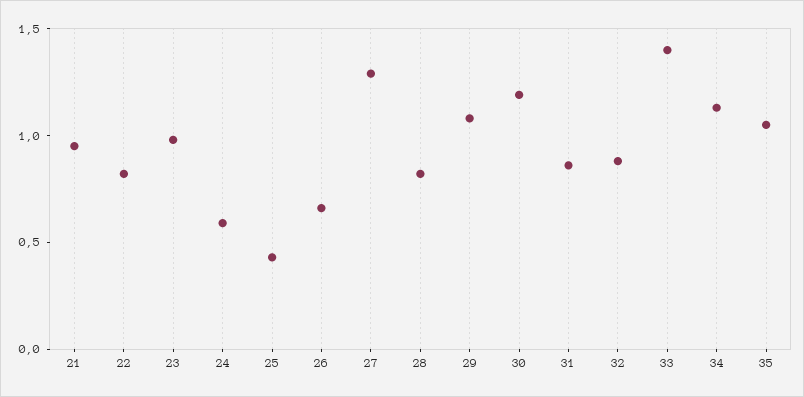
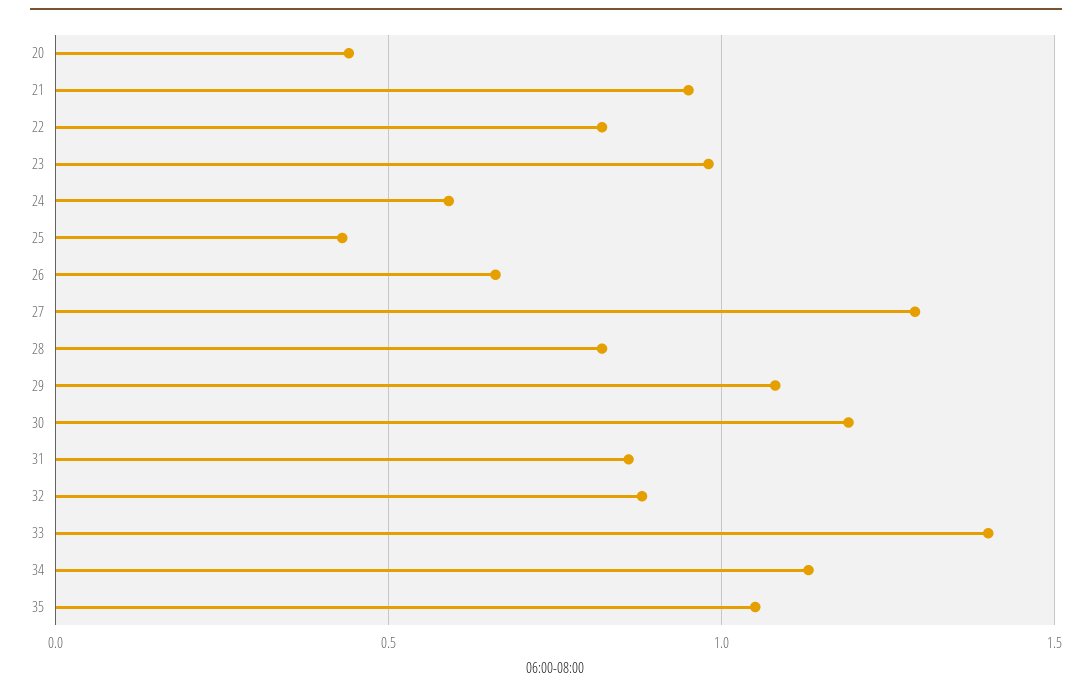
20: none -> 0.45

